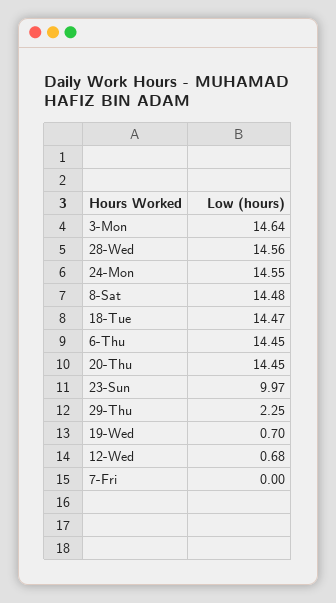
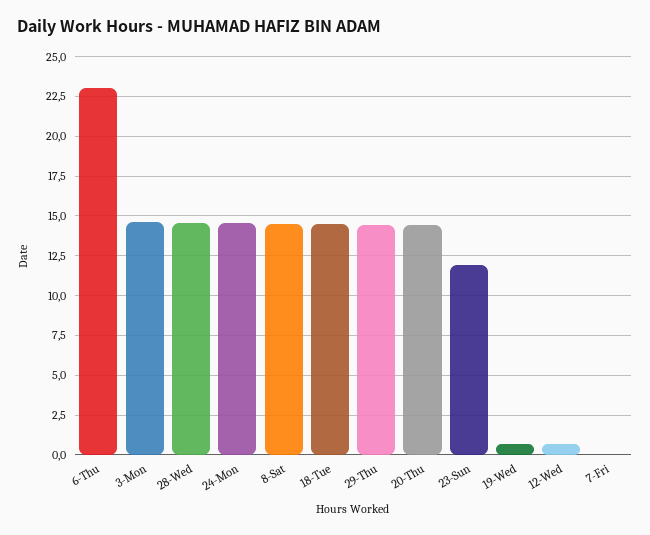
6-Thu: 14.45 -> 23
23-Sun: 9.97 -> 12
29-Thu: 2.25 -> 14.5

